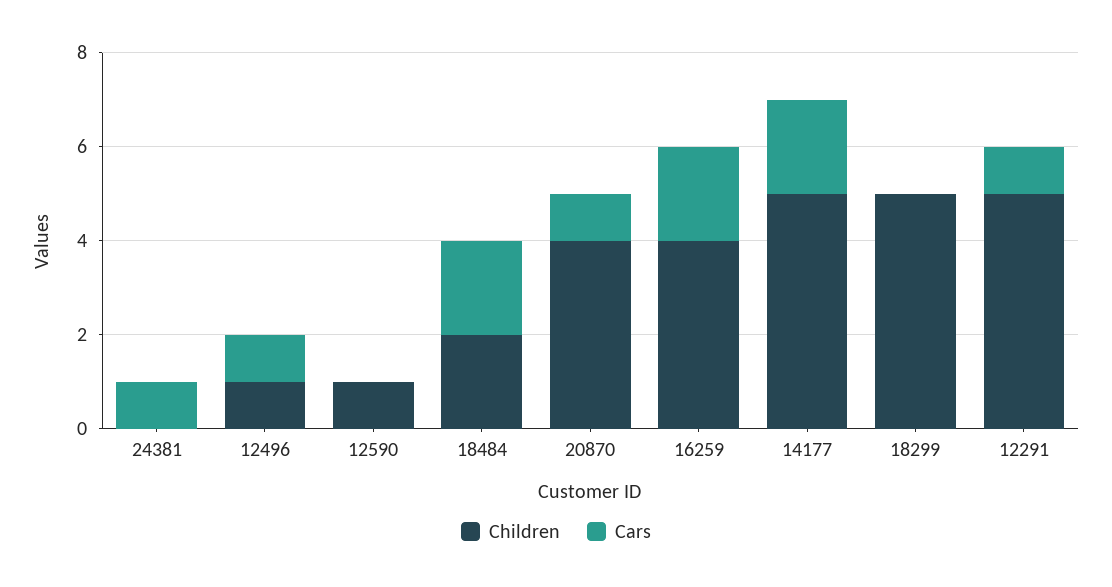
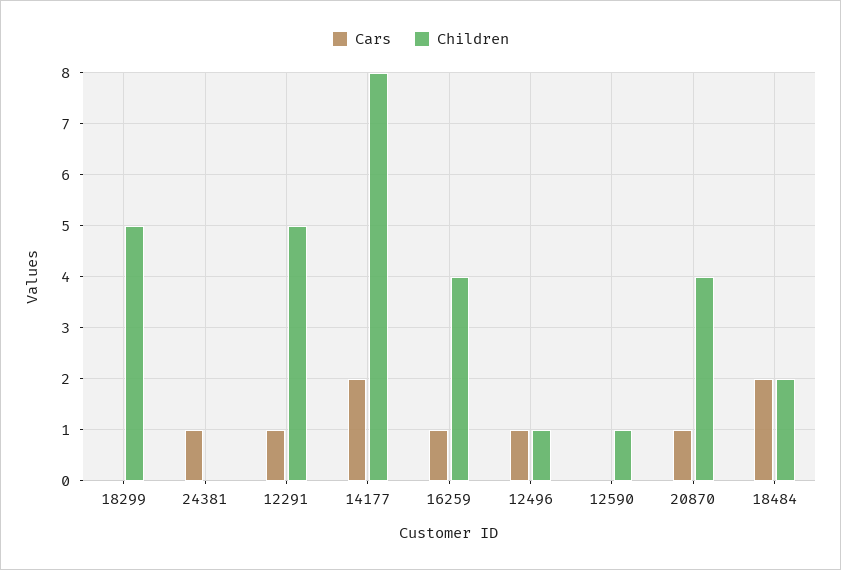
Cars, 16259: 2 -> 1
Children, 14177: 5 -> 8

